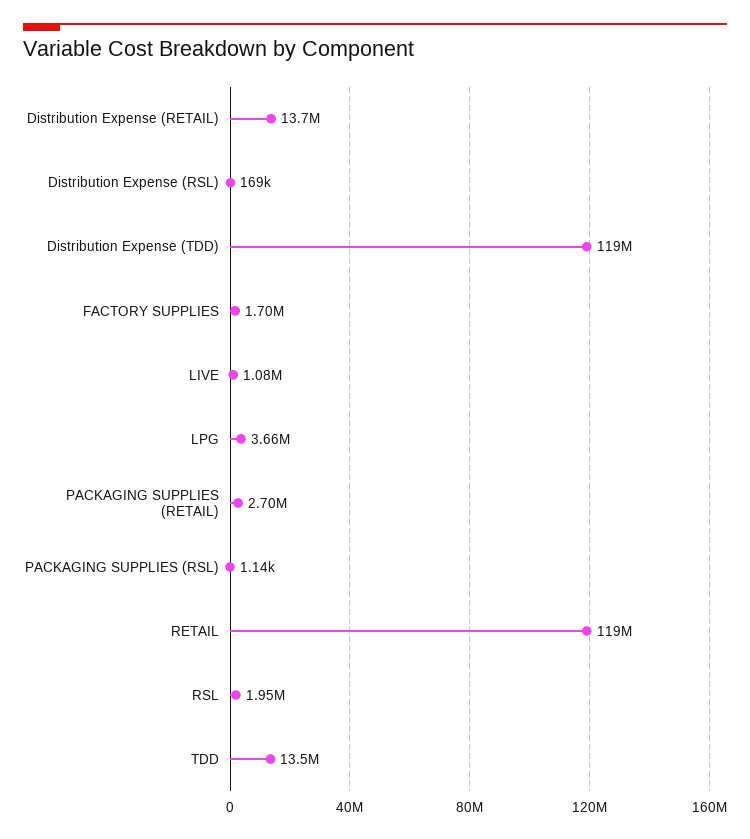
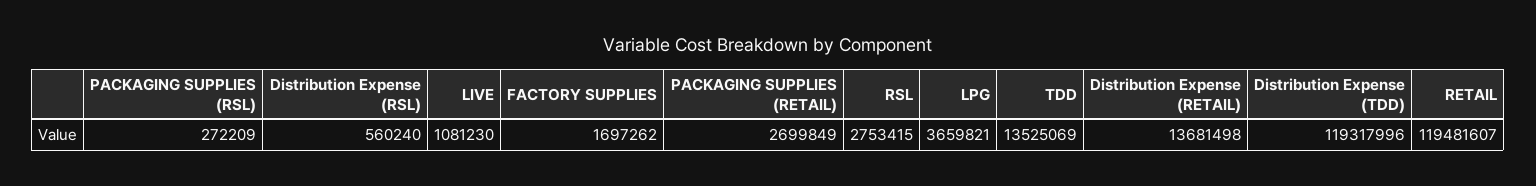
Distribution Expense (RSL): 169000 -> 560240
PACKAGING SUPPLIES (RSL): 1140 -> 272209
RSL: 1950000 -> 2753415

